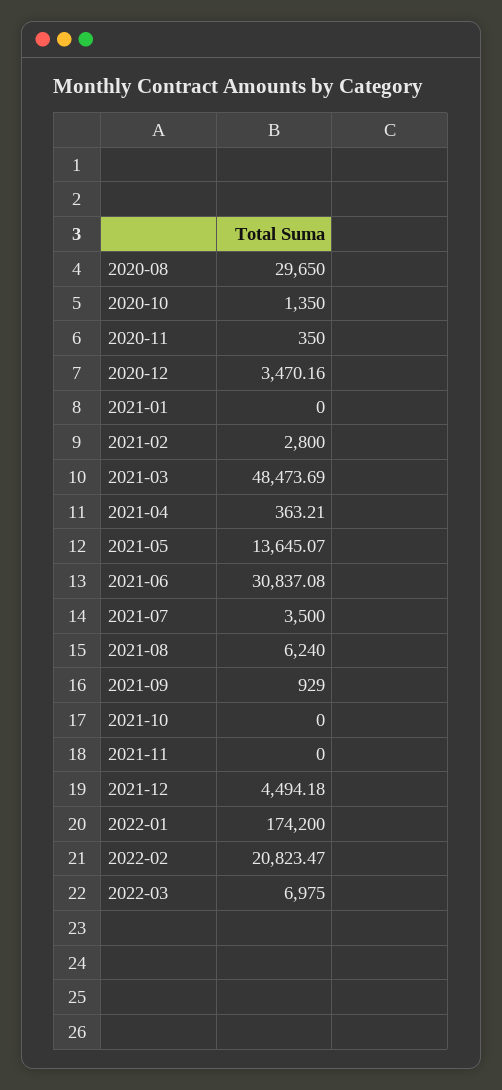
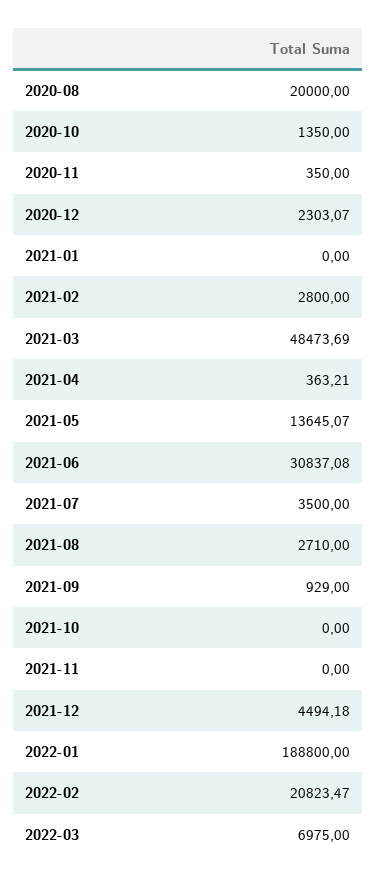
2020-08: 29650 -> 20000
2020-12: 3470.16 -> 2303.07
2021-08: 6240 -> 2710
2022-01: 174200 -> 188800

